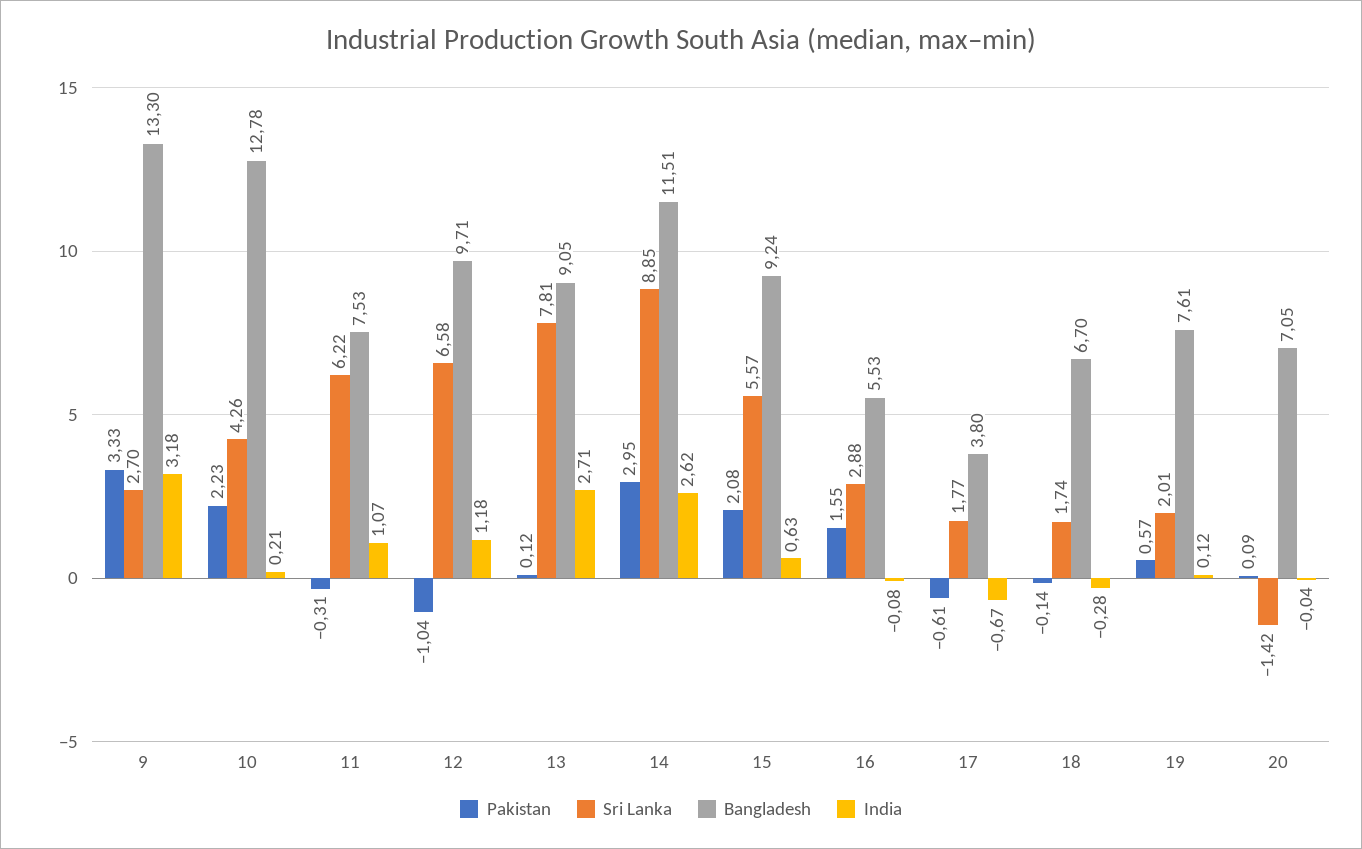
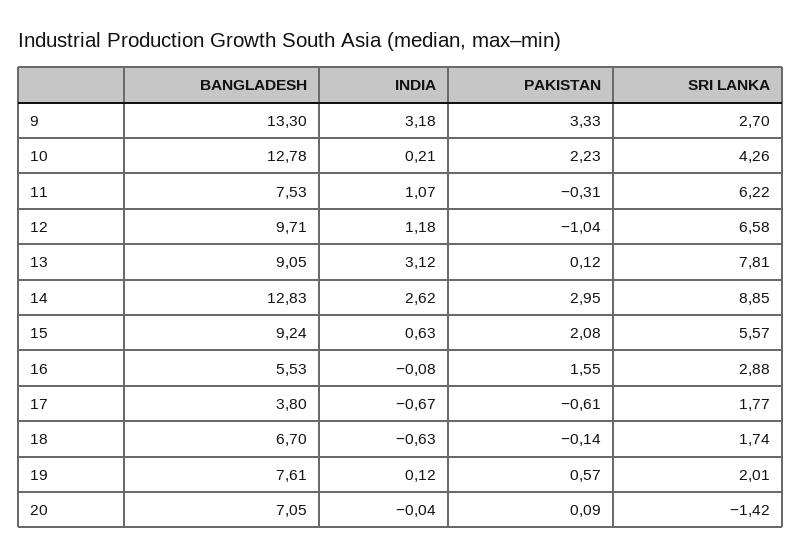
India, 13: 2.71 -> 3.12
Bangladesh, 14: 11.51 -> 12.83
India, 18: -0.28 -> -0.63

